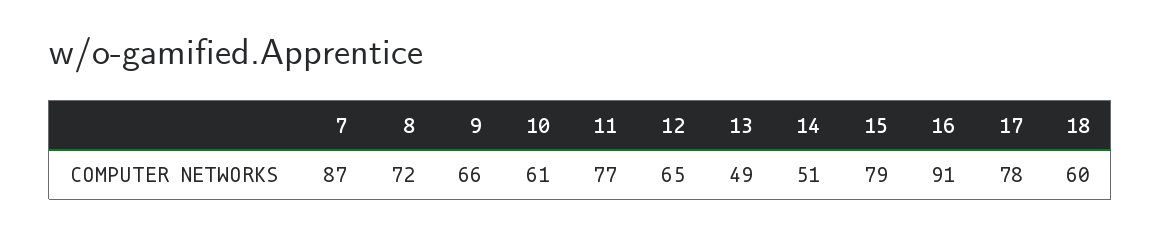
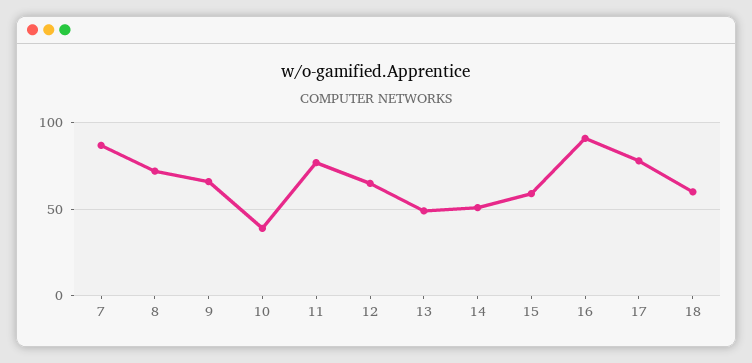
10: 61 -> 40
15: 79 -> 60

